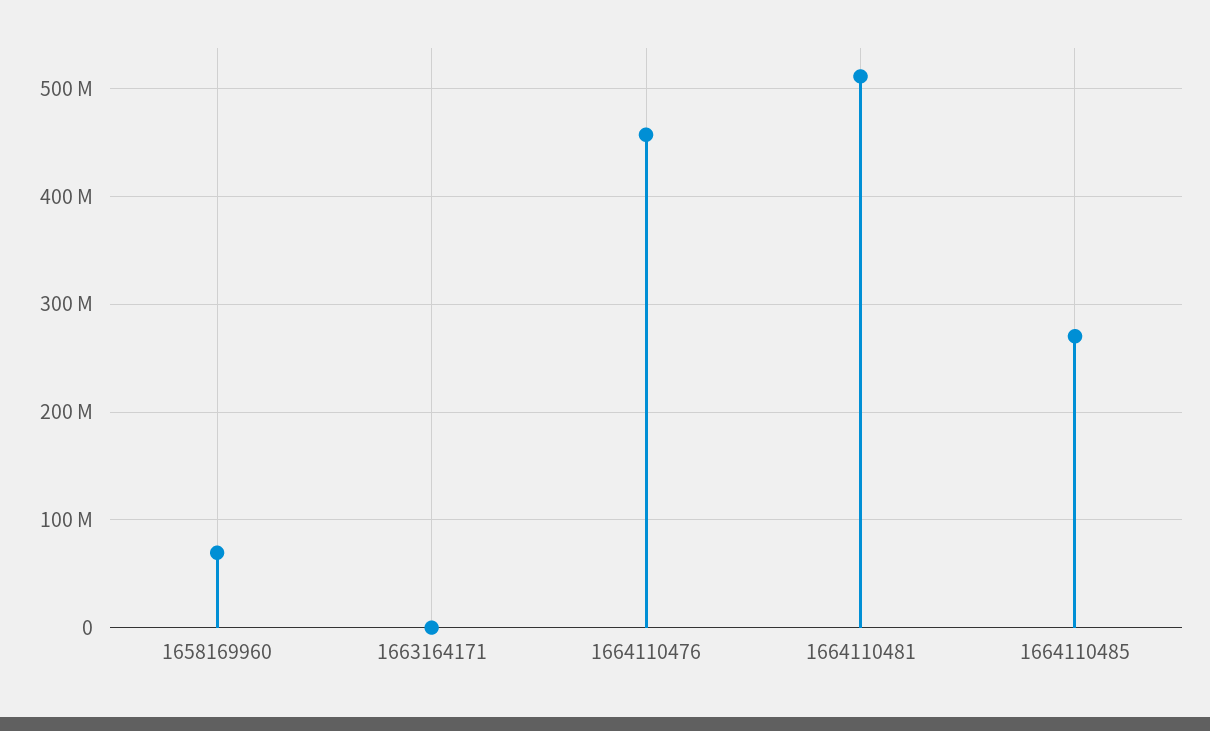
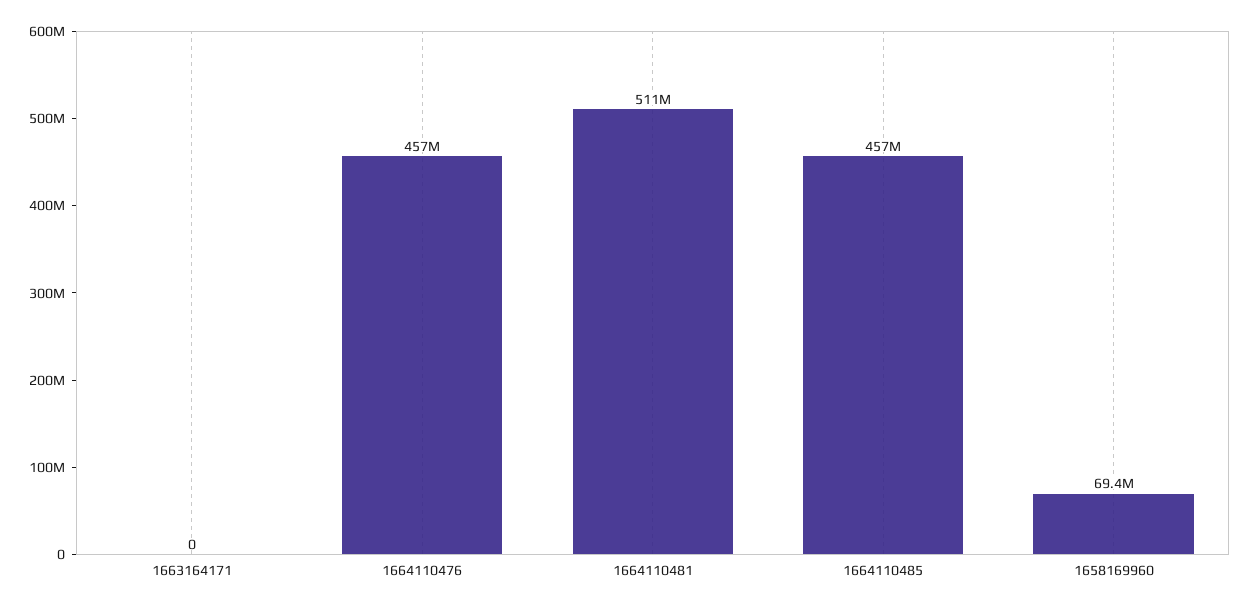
1664110485: 270000000 -> 457000000

